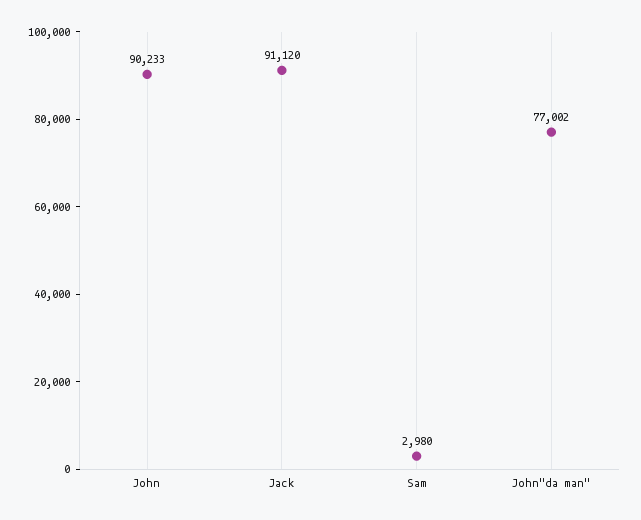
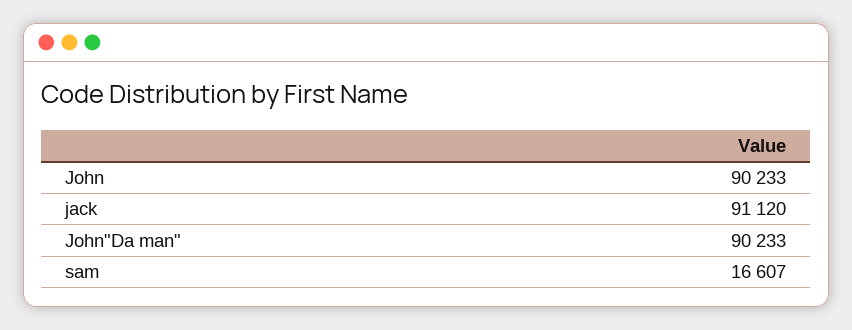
Sam: 2980 -> 16607
John"da man": 77002 -> 90233

